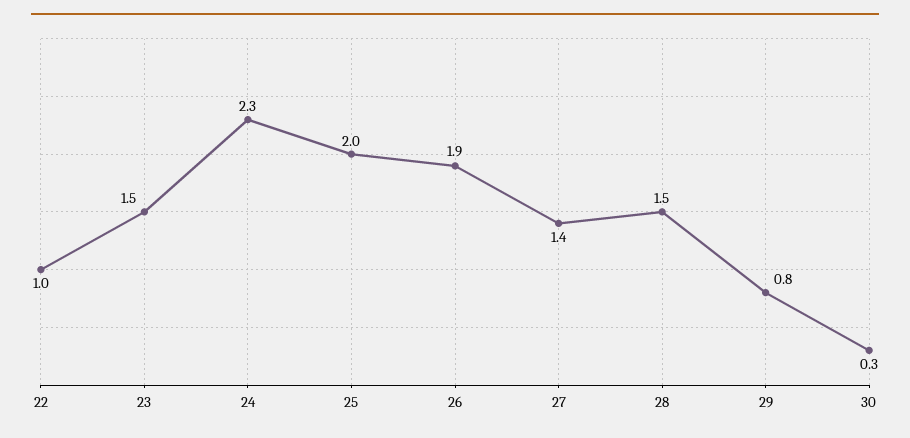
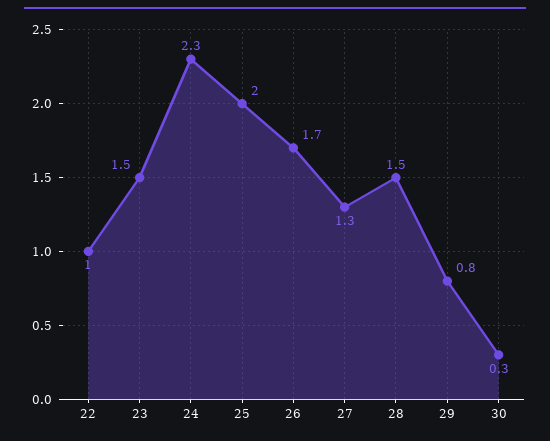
26: 1.9 -> 1.7
27: 1.4 -> 1.3

